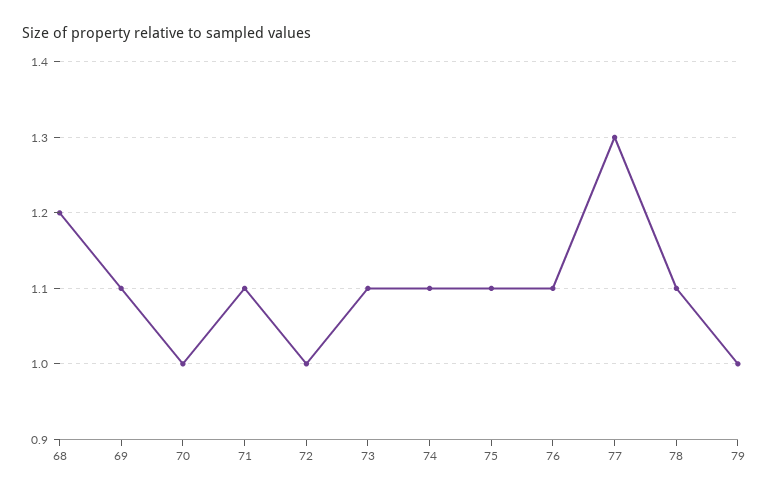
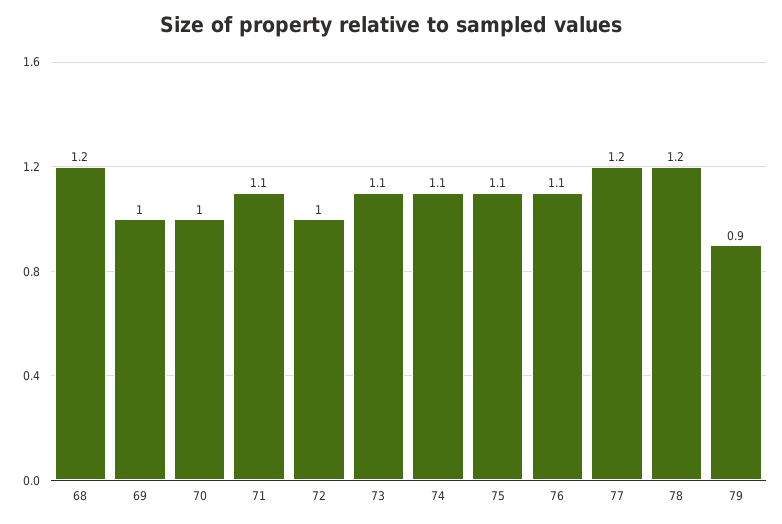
69: 1.1 -> 1
77: 1.3 -> 1.2
78: 1.1 -> 1.2
79: 1 -> 0.9

